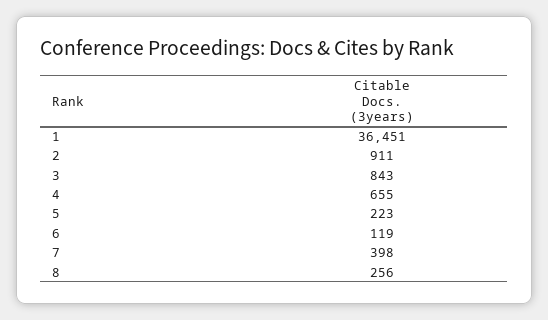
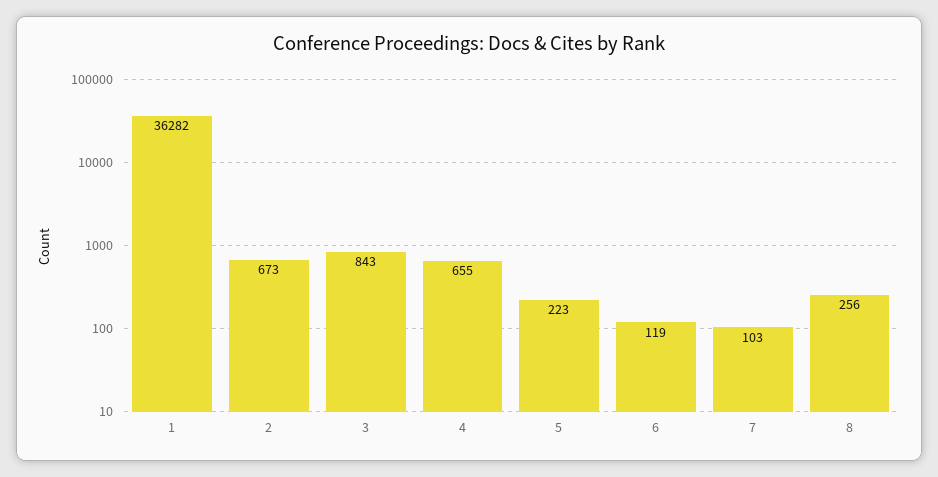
1: 36451 -> 36282
2: 911 -> 673
7: 398 -> 103

